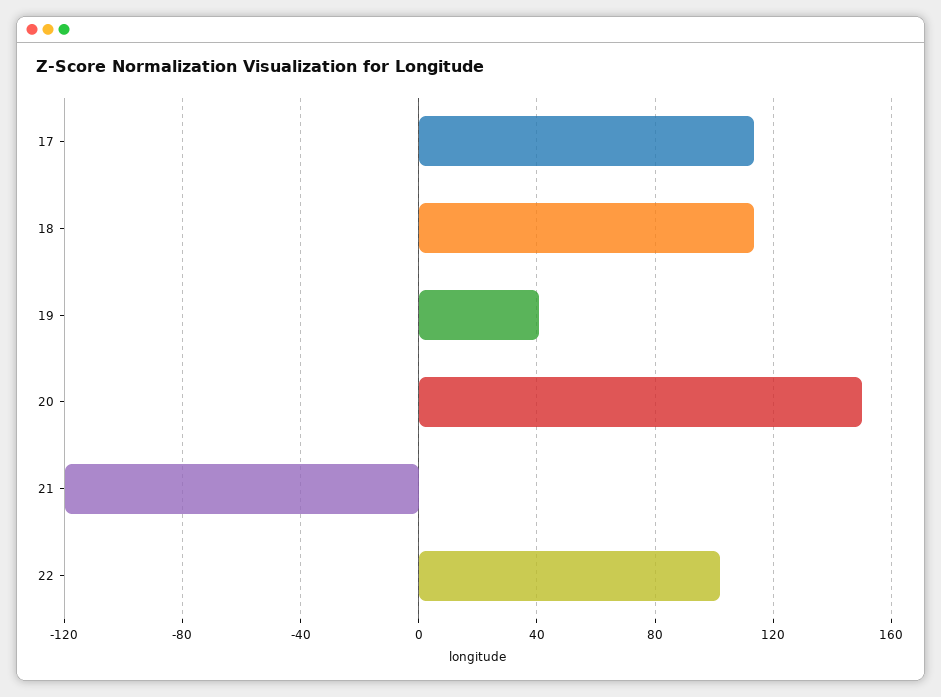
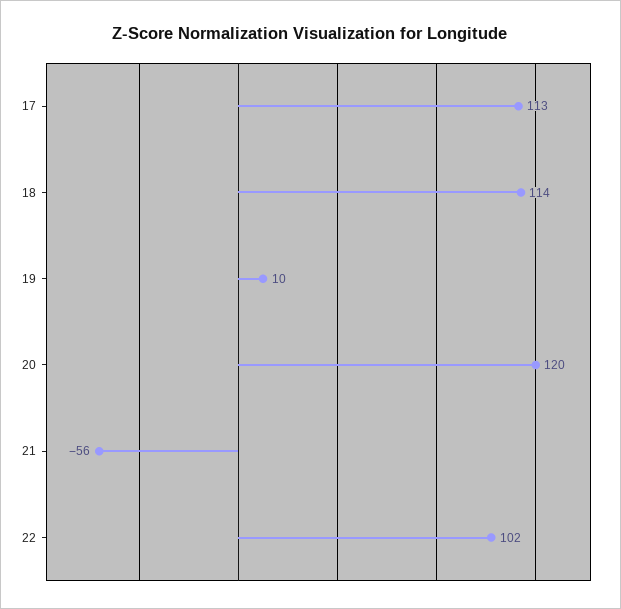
19: 40 -> 10
20: 150 -> 120
21: -120 -> -56

